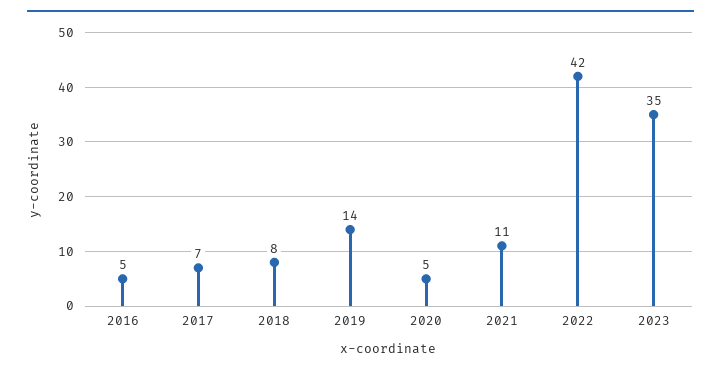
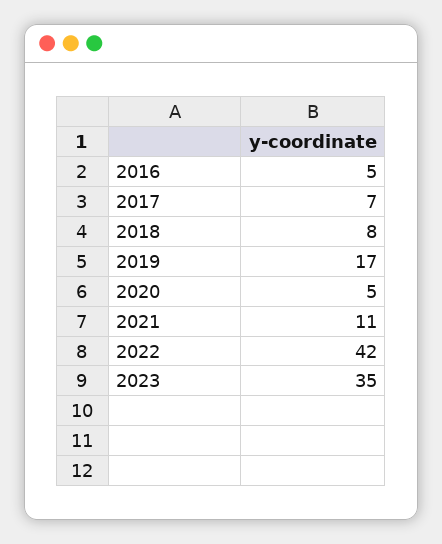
2019: 14 -> 17

